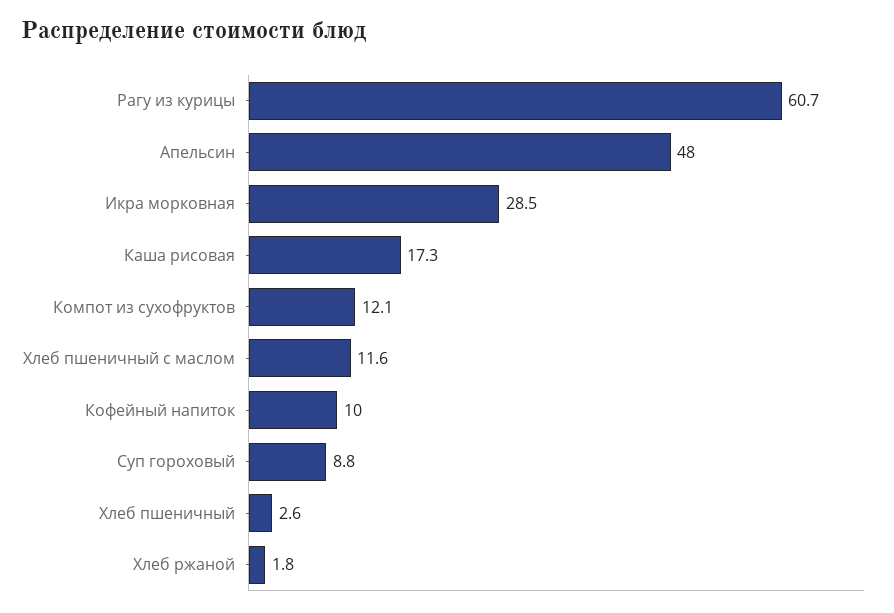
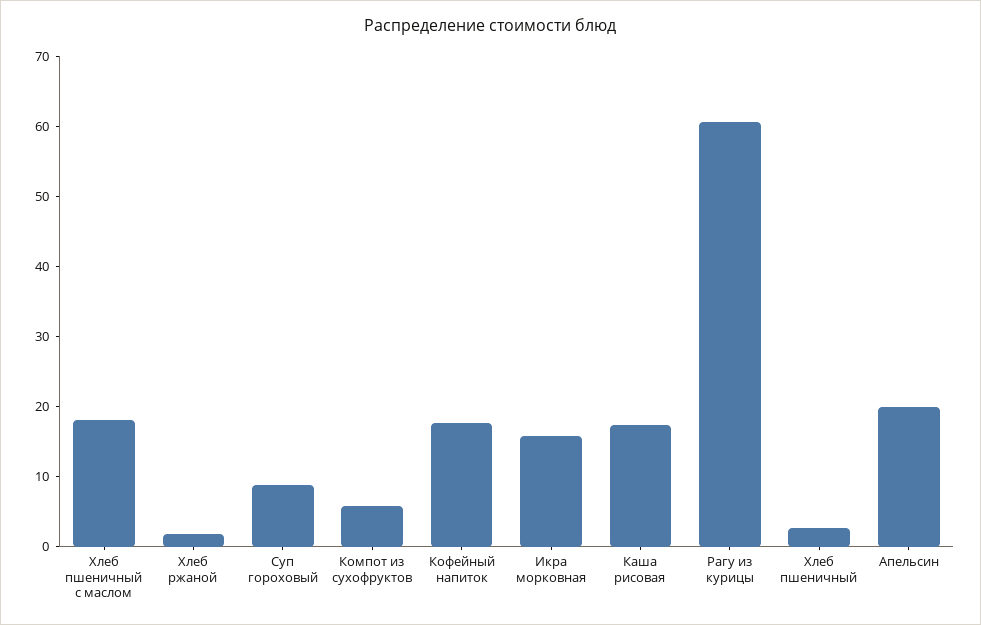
Апельсин: 48 -> 20
Икра морковная: 28.5 -> 16
Компот из сухофруктов: 12.1 -> 6
Хлеб пшеничный с маслом: 11.6 -> 18
Кофейный напиток: 10 -> 18

